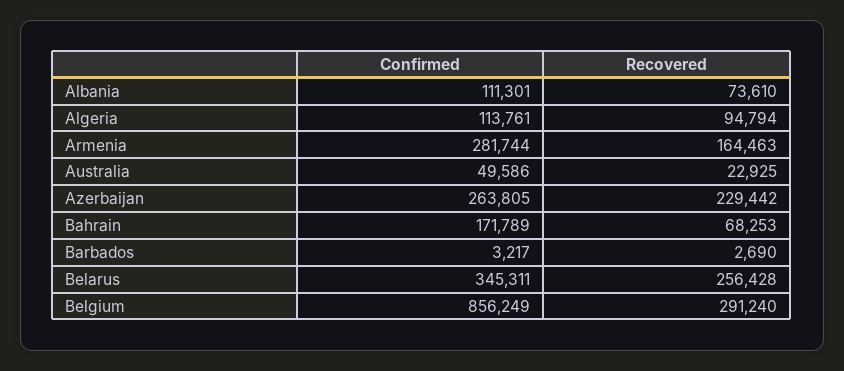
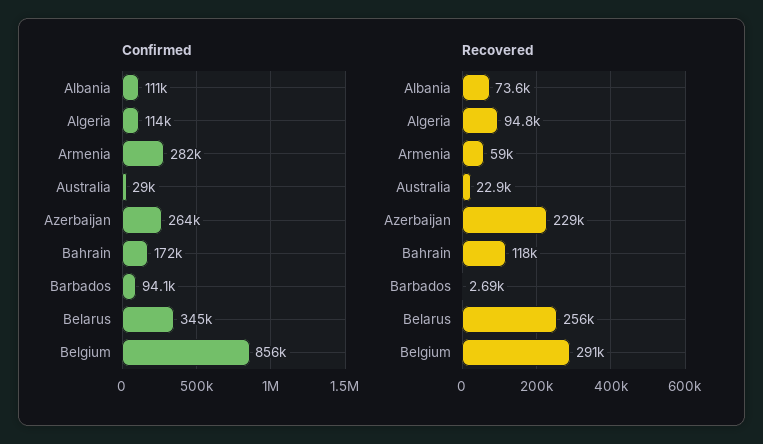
Recovered, Armenia: 164463 -> 59000
Confirmed, Australia: 49586 -> 29000
Recovered, Bahrain: 68253 -> 118000
Confirmed, Barbados: 3217 -> 94100

